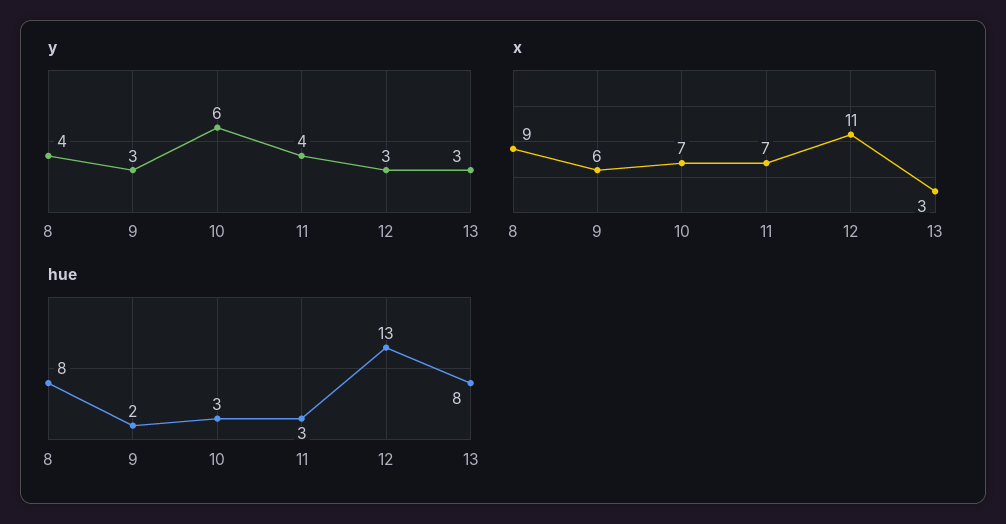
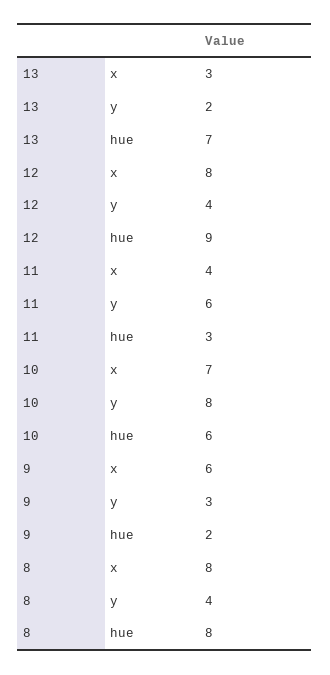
y, 10: 6 -> 8
y, 11: 4 -> 6
y, 12: 3 -> 4
y, 13: 3 -> 2
x, 8: 9 -> 8
x, 11: 7 -> 4
x, 12: 11 -> 8
hue, 10: 3 -> 6
hue, 12: 13 -> 9
hue, 13: 8 -> 7

